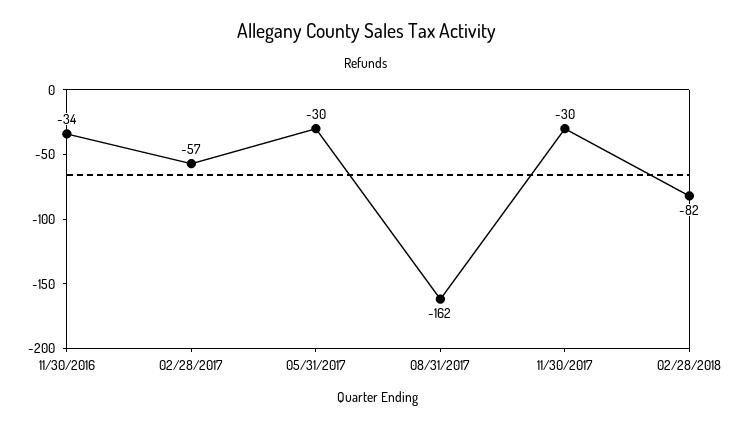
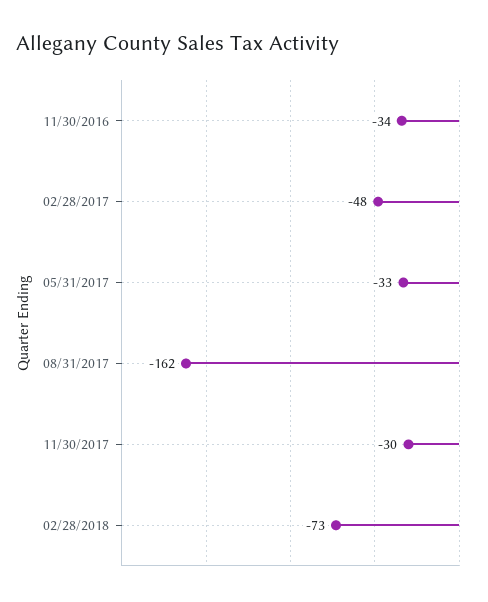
02/28/2017: -57 -> -48
05/31/2017: -30 -> -33
02/28/2018: -82 -> -73

